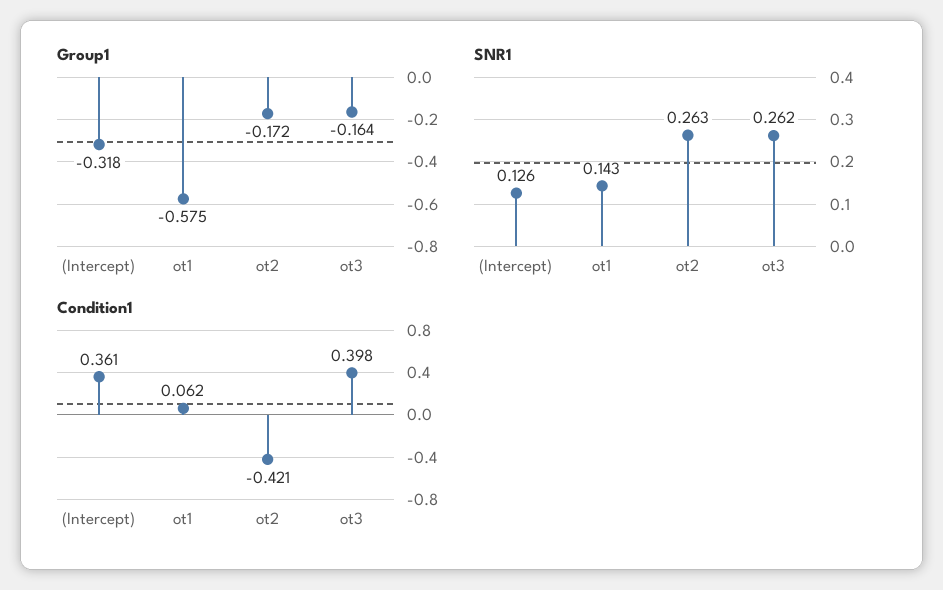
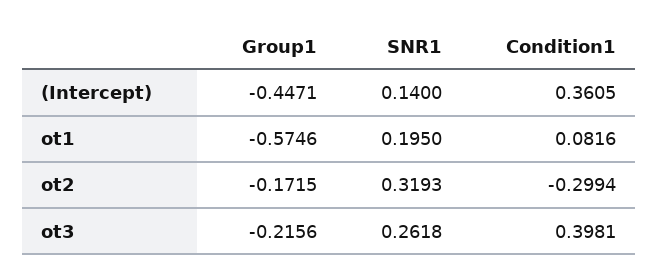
Group1, (Intercept): -0.318 -> -0.4471
Group1, ot3: -0.164 -> -0.2156
SNR1, (Intercept): 0.126 -> 0.14
SNR1, ot1: 0.143 -> 0.195
SNR1, ot2: 0.263 -> 0.3193
Condition1, ot1: 0.062 -> 0.0816
Condition1, ot2: -0.421 -> -0.2994

